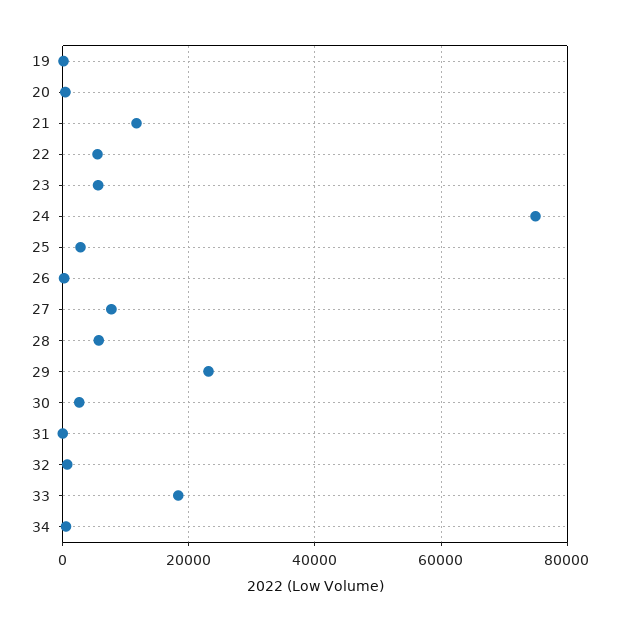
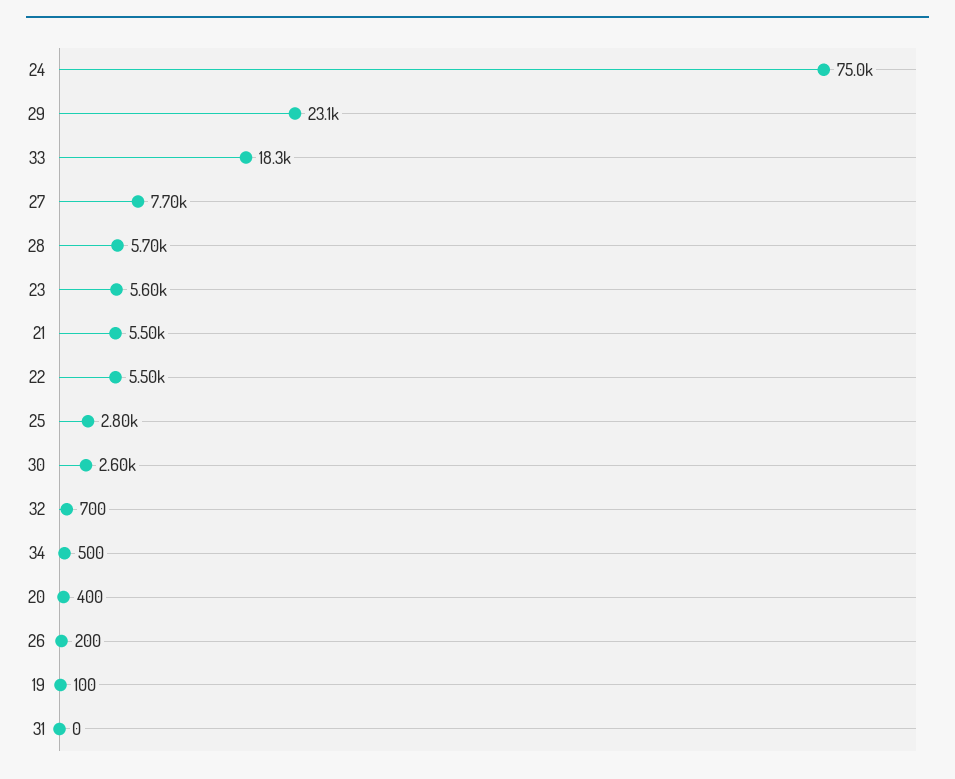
21: 12000 -> 5500

